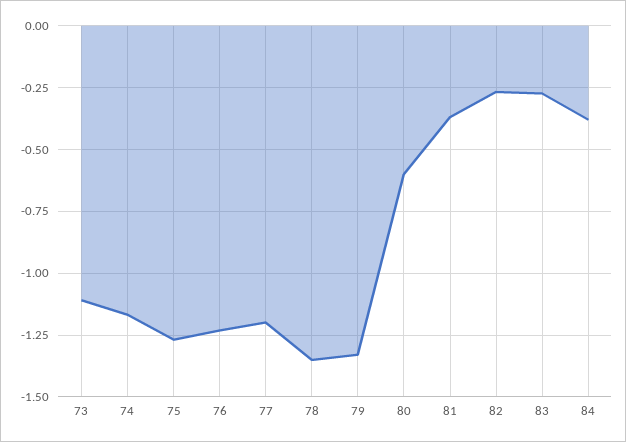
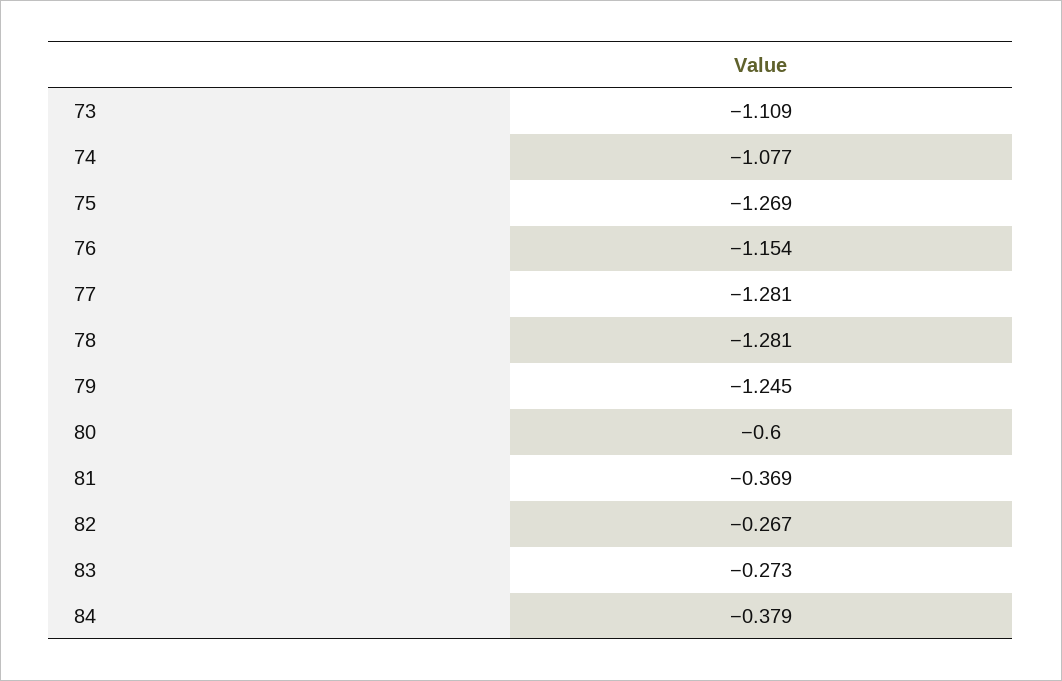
74: -1.175 -> -1.077
76: -1.225 -> -1.154
77: -1.2 -> -1.281
78: -1.35 -> -1.281
79: -1.325 -> -1.245

